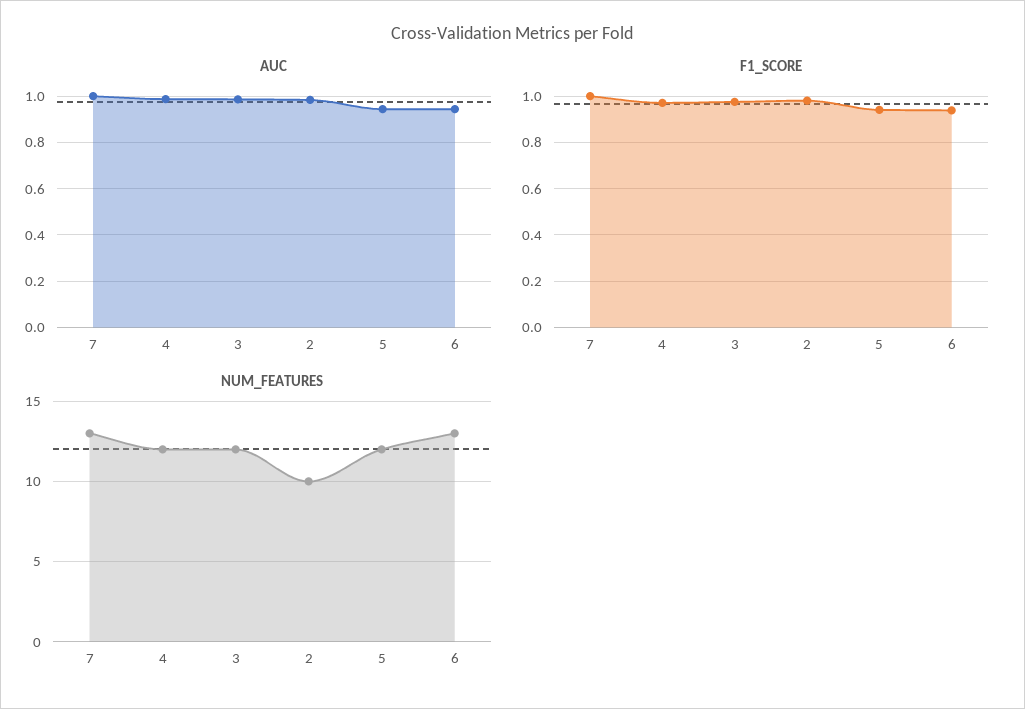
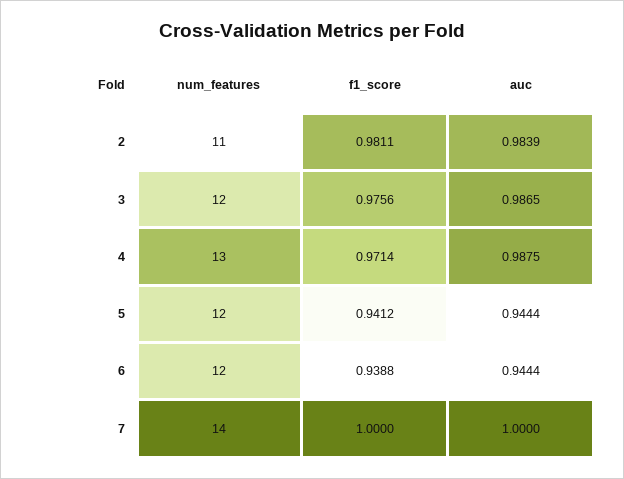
NUM_FEATURES, 7: 13 -> 14
NUM_FEATURES, 4: 12 -> 13
NUM_FEATURES, 2: 10 -> 11
NUM_FEATURES, 6: 13 -> 12

